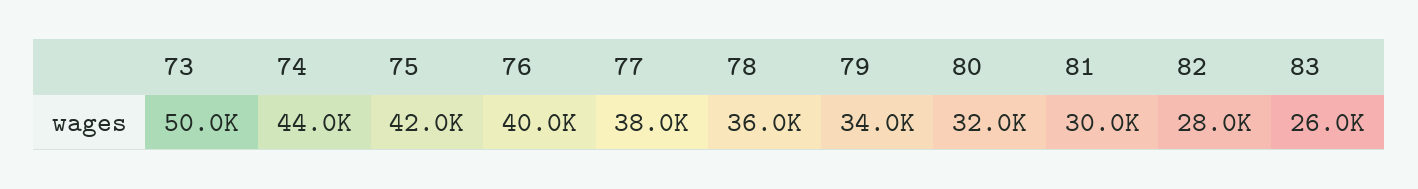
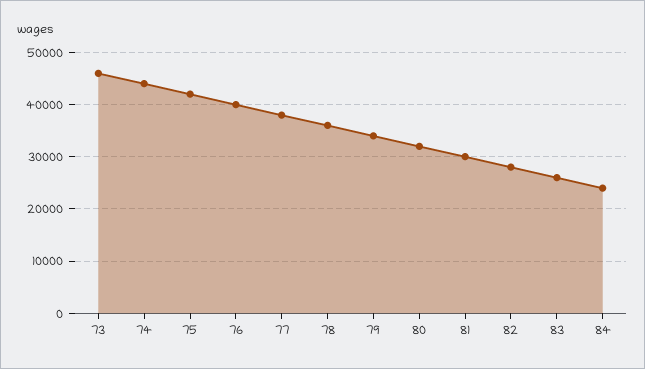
73: 50000 -> 46000
84: none -> 24000

